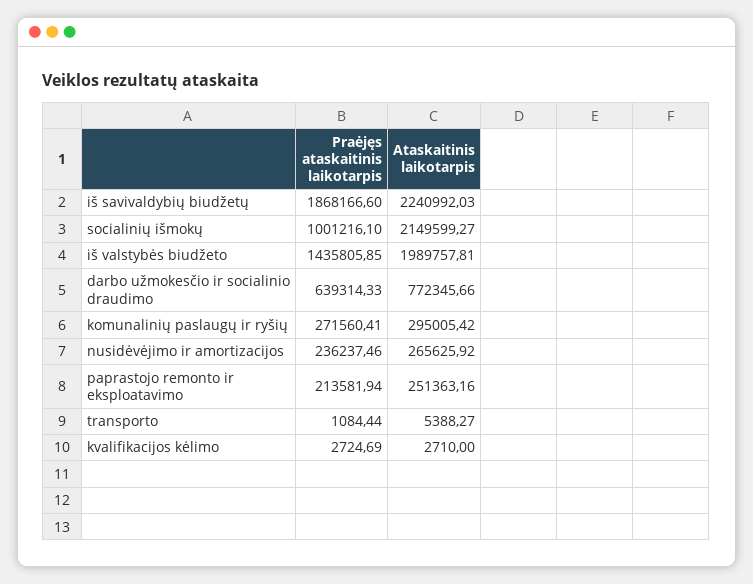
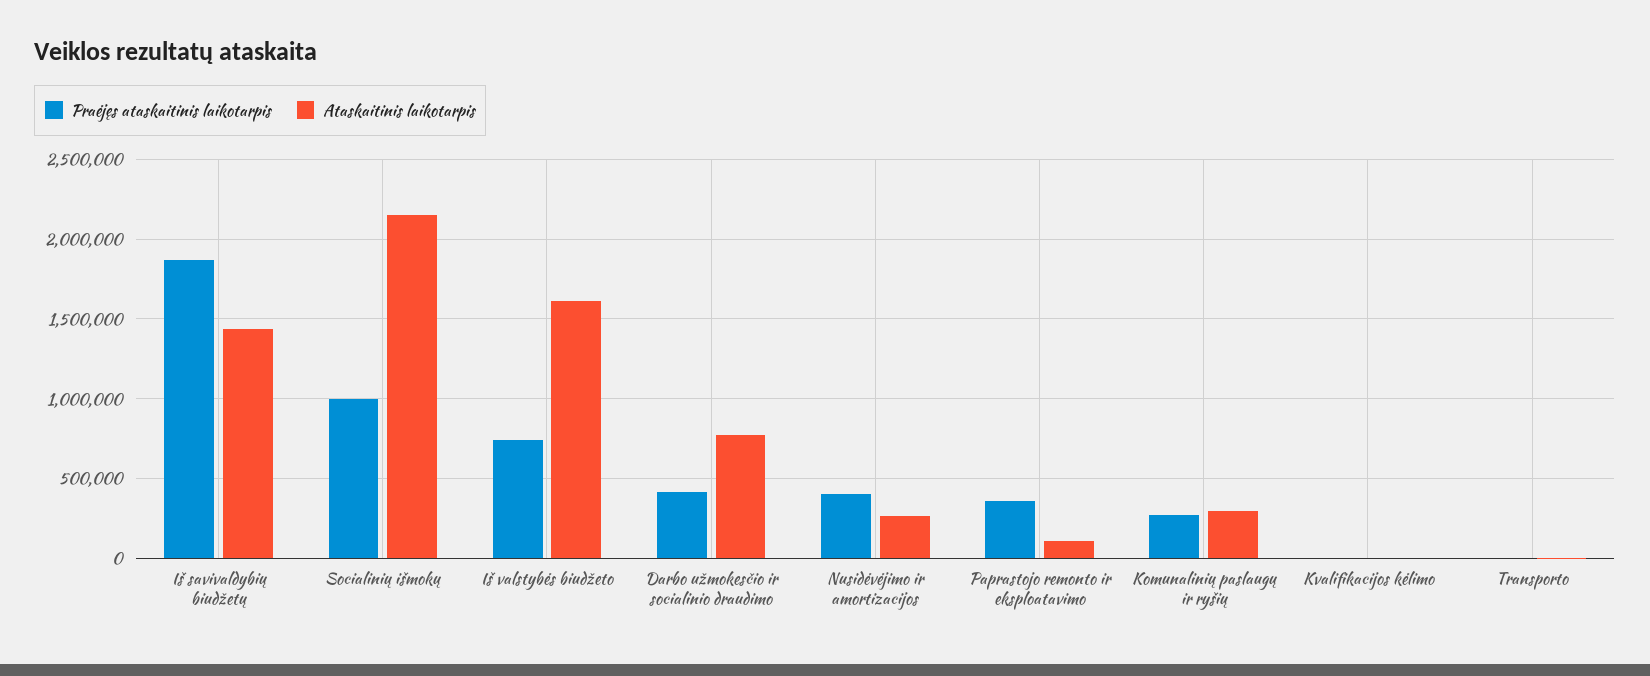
Ataskaitinis laikotarpis, iš savivaldybių biudžetų: 2240992.03 -> 1450000
Praėjęs ataskaitinis laikotarpis, iš valstybės biudžeto: 1435805.85 -> 750000
Ataskaitinis laikotarpis, iš valstybės biudžeto: 1989757.81 -> 1600000
Praėjęs ataskaitinis laikotarpis, darbo užmokesčio ir socialinio draudimo: 639314.33 -> 400000
Praėjęs ataskaitinis laikotarpis, nusidėvėjimo ir amortizacijos: 236237.46 -> 400000
Praėjęs ataskaitinis laikotarpis, paprastojo remonto ir eksploatavimo: 213581.94 -> 350000
Ataskaitinis laikotarpis, paprastojo remonto ir eksploatavimo: 251363.16 -> 100000

